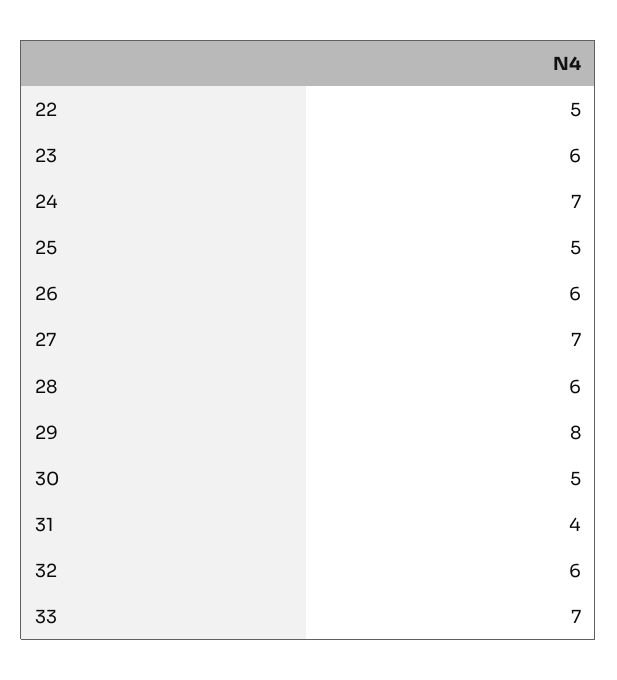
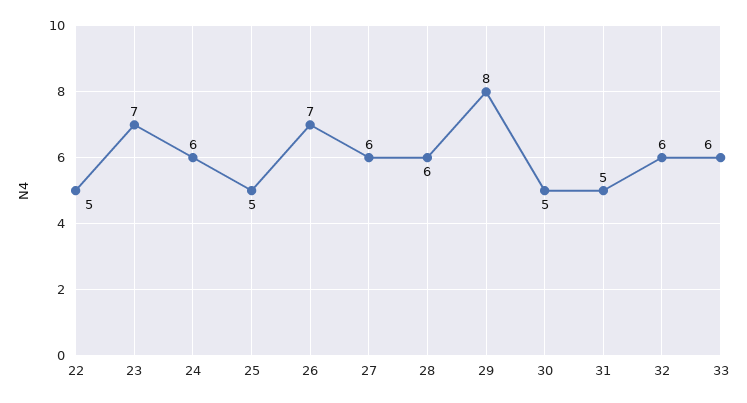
23: 6 -> 7
24: 7 -> 6
26: 6 -> 7
27: 7 -> 6
31: 4 -> 5
33: 7 -> 6

